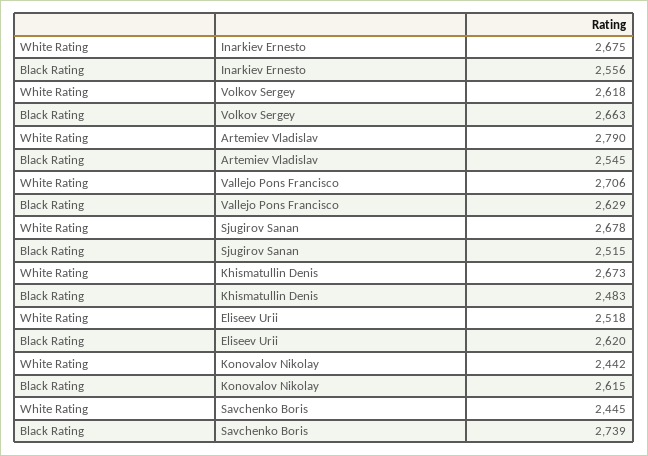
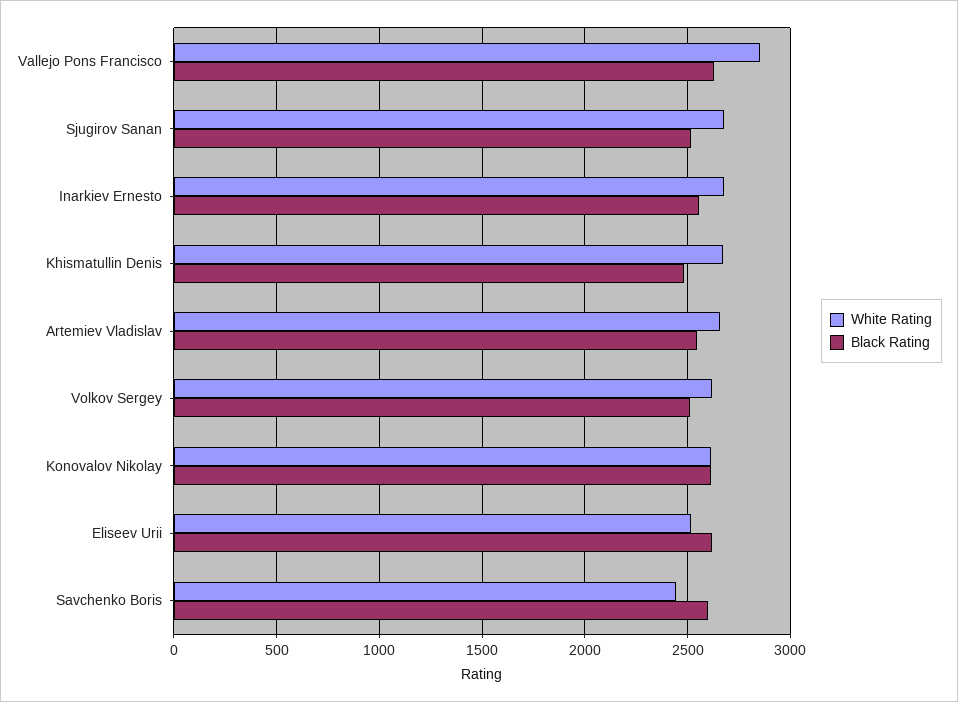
Black Rating, Volkov Sergey: 2663 -> 2500
White Rating, Artemiev Vladislav: 2790 -> 2650
White Rating, Vallejo Pons Francisco: 2706 -> 2850
White Rating, Konovalov Nikolay: 2442 -> 2600
Black Rating, Savchenko Boris: 2739 -> 2600

